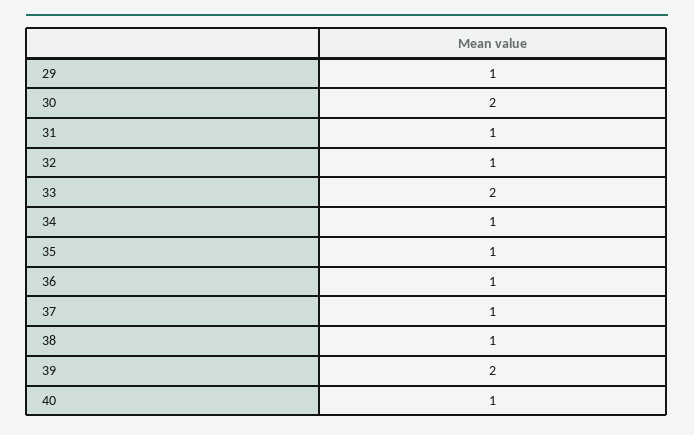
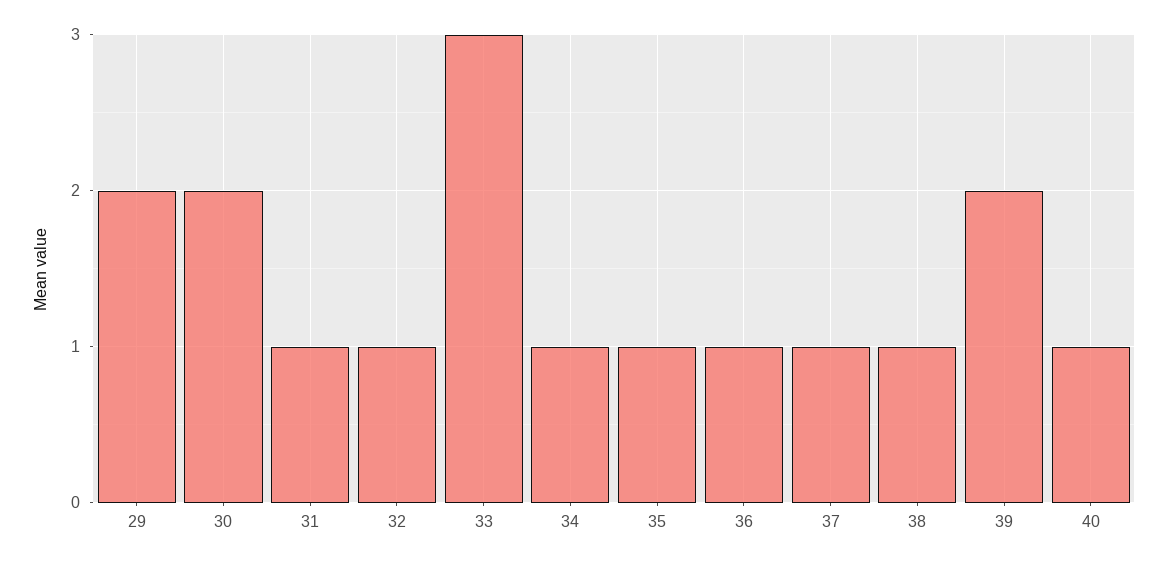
29: 1 -> 2
33: 2 -> 3

